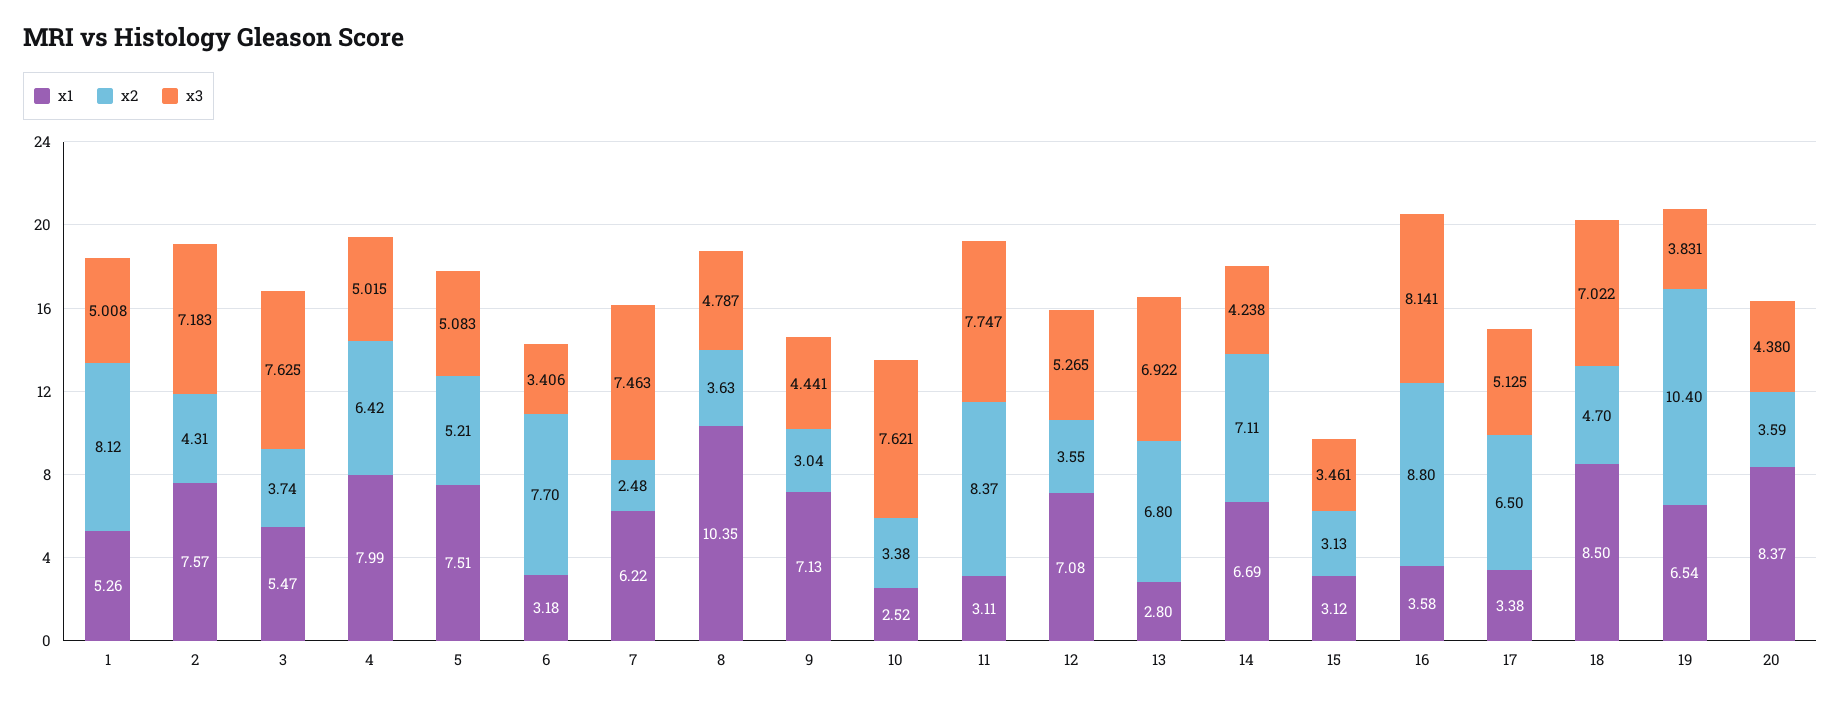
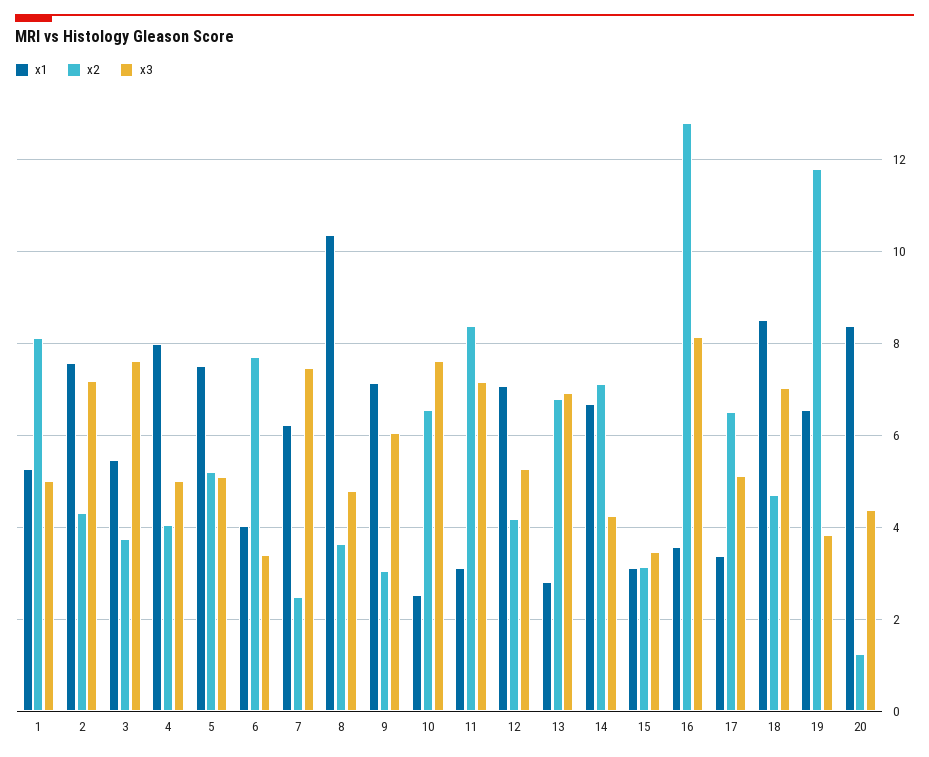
x2, 4: 6.42 -> 4
x1, 6: 3.18 -> 4
x3, 9: 4.441 -> 6
x2, 10: 3.38 -> 6.6
x3, 11: 7.747 -> 7.2
x2, 12: 3.55 -> 4.2
x2, 16: 8.8 -> 12.8
x2, 19: 10.4 -> 11.8
x2, 20: 3.59 -> 1.2

